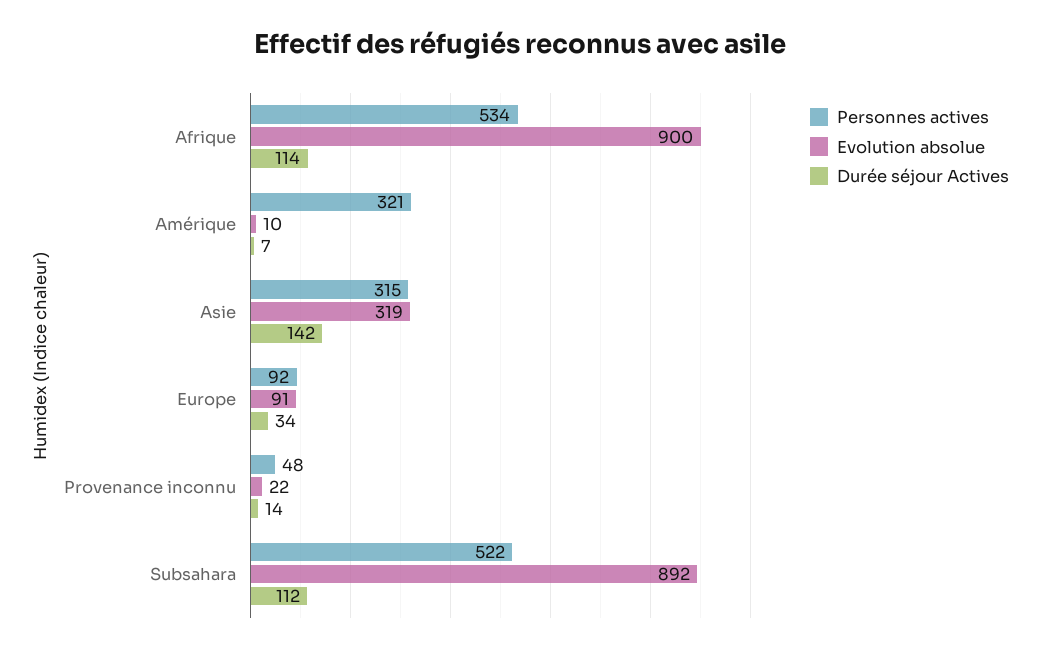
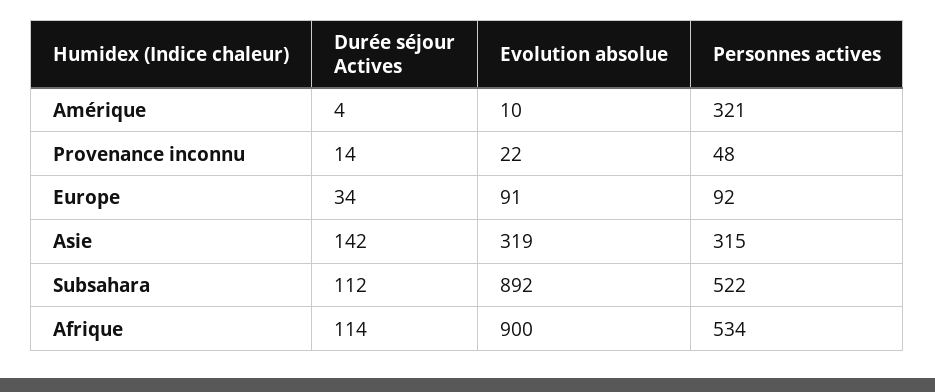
Durée séjour Actives, Amérique: 7 -> 4

